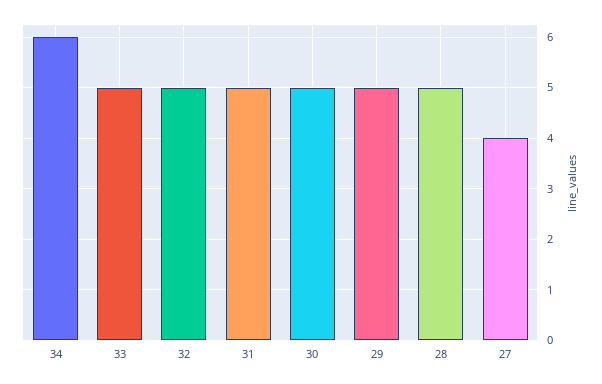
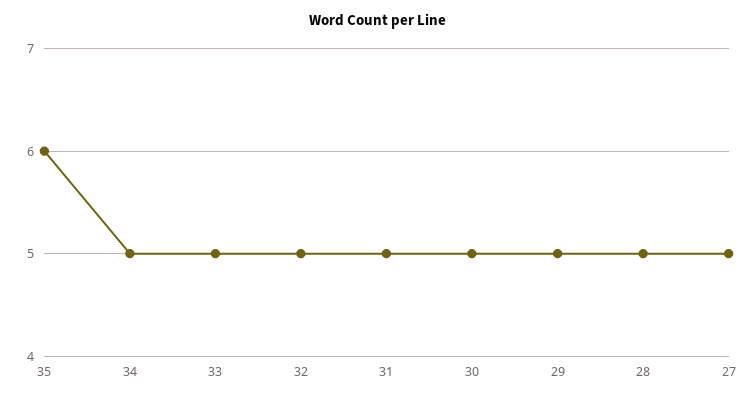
34: 6 -> 5
27: 4 -> 5
35: none -> 6

